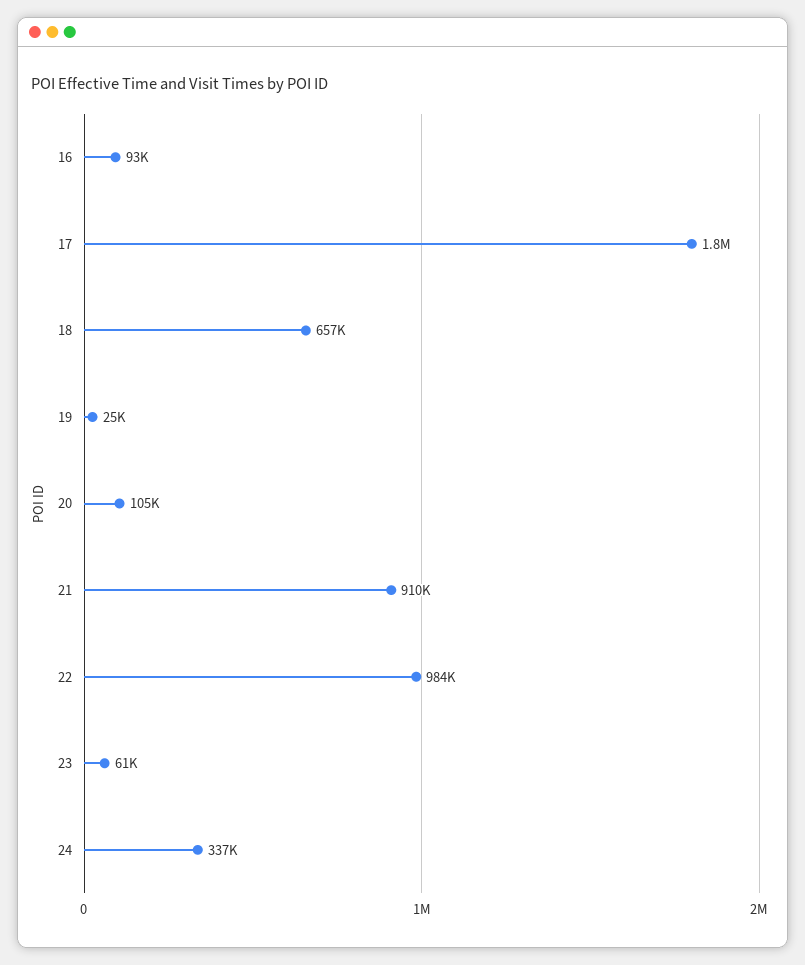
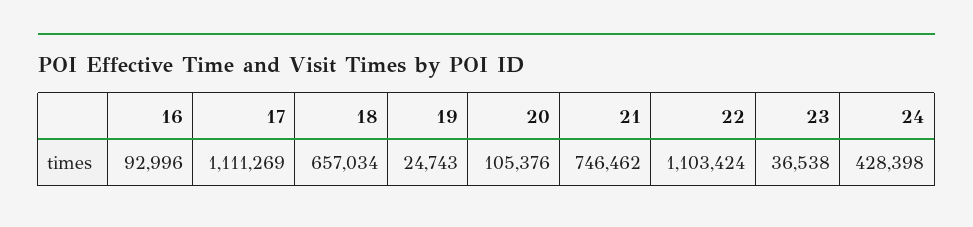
17: 1800000 -> 1111269
21: 910000 -> 746462
22: 984000 -> 1103424
23: 61000 -> 36538
24: 337000 -> 428398

